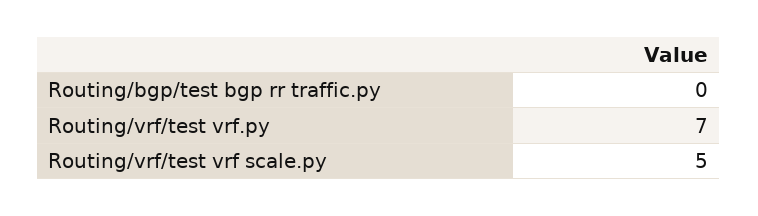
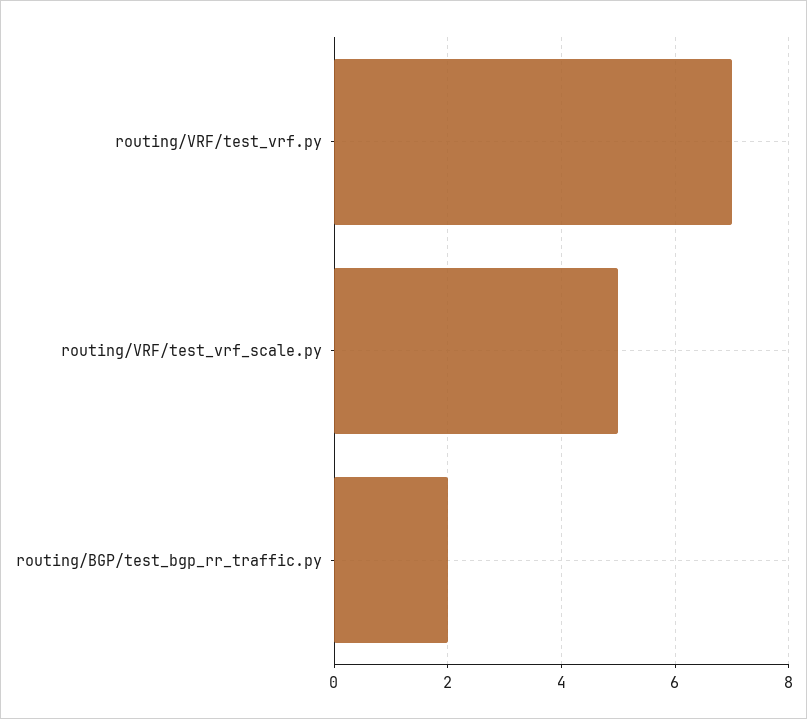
Routing/bgp/test bgp rr traffic.py: 0 -> 2

